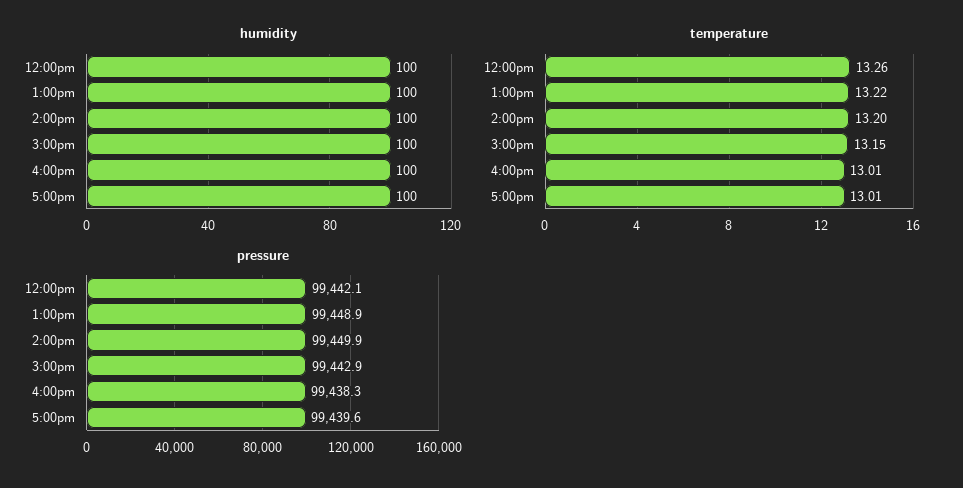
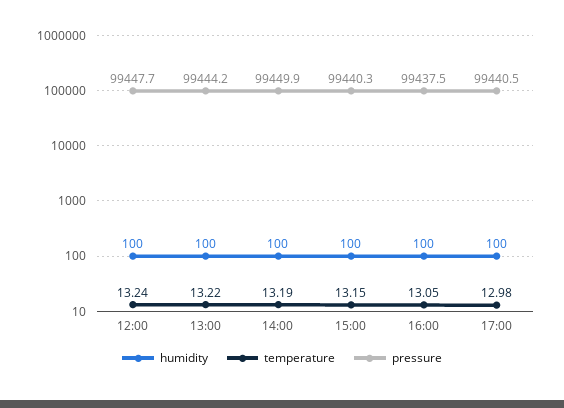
temperature, 12:00pm: 13.26 -> 13.24
temperature, 2:00pm: 13.2 -> 13.19
temperature, 4:00pm: 13.01 -> 13.05
temperature, 5:00pm: 13.01 -> 12.98
pressure, 12:00pm: 99442.1 -> 99447.7
pressure, 1:00pm: 99448.9 -> 99444.2
pressure, 3:00pm: 99442.9 -> 99440.3
pressure, 4:00pm: 99438.3 -> 99437.5
pressure, 5:00pm: 99439.6 -> 99440.5

